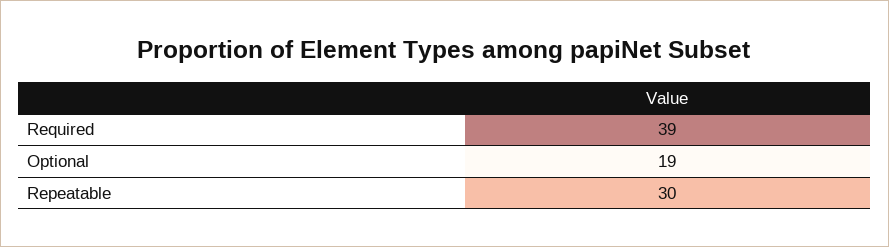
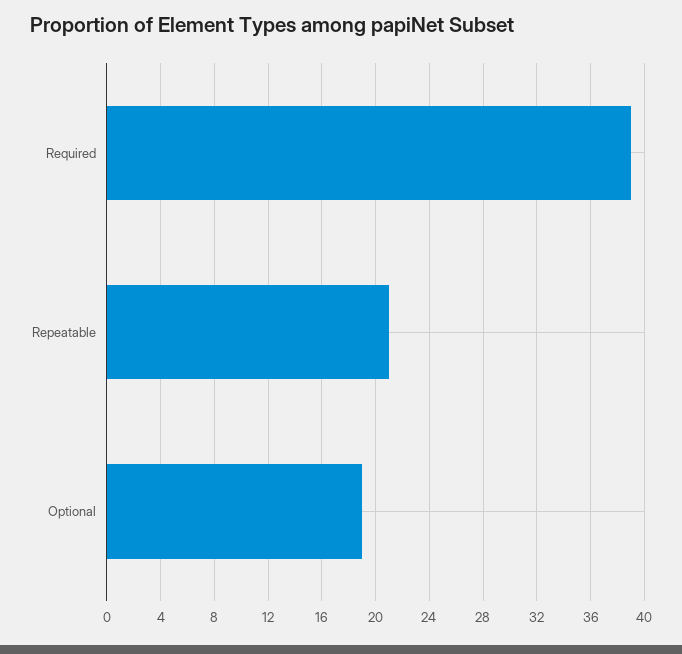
Repeatable: 30 -> 21

